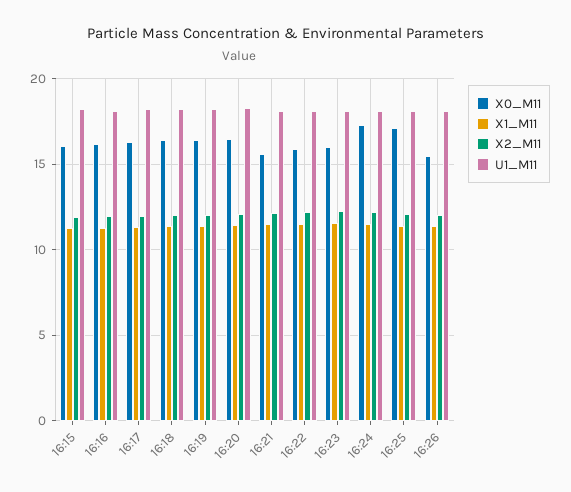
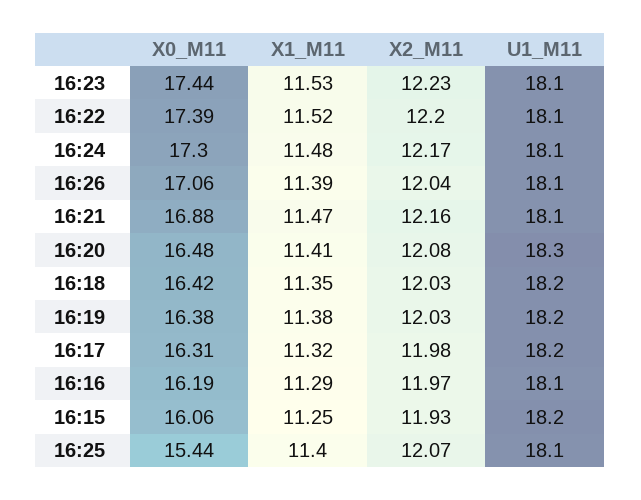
X0_M11, 16:21: 15.5 -> 16.88
X0_M11, 16:22: 16 -> 17.39
X0_M11, 16:23: 16 -> 17.44
X0_M11, 16:25: 17 -> 15.44
X0_M11, 16:26: 15.5 -> 17.06

